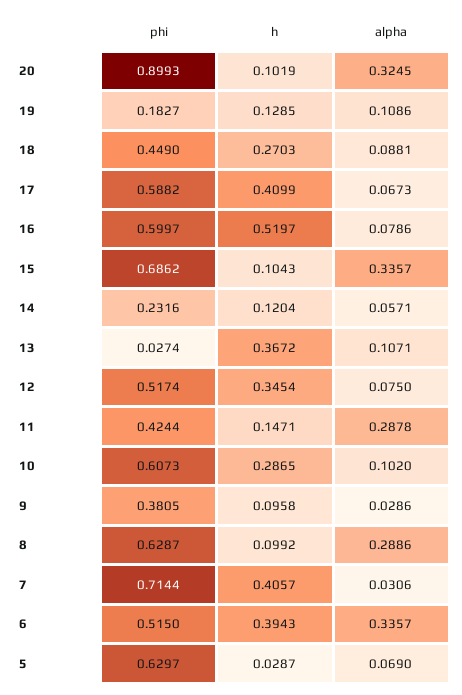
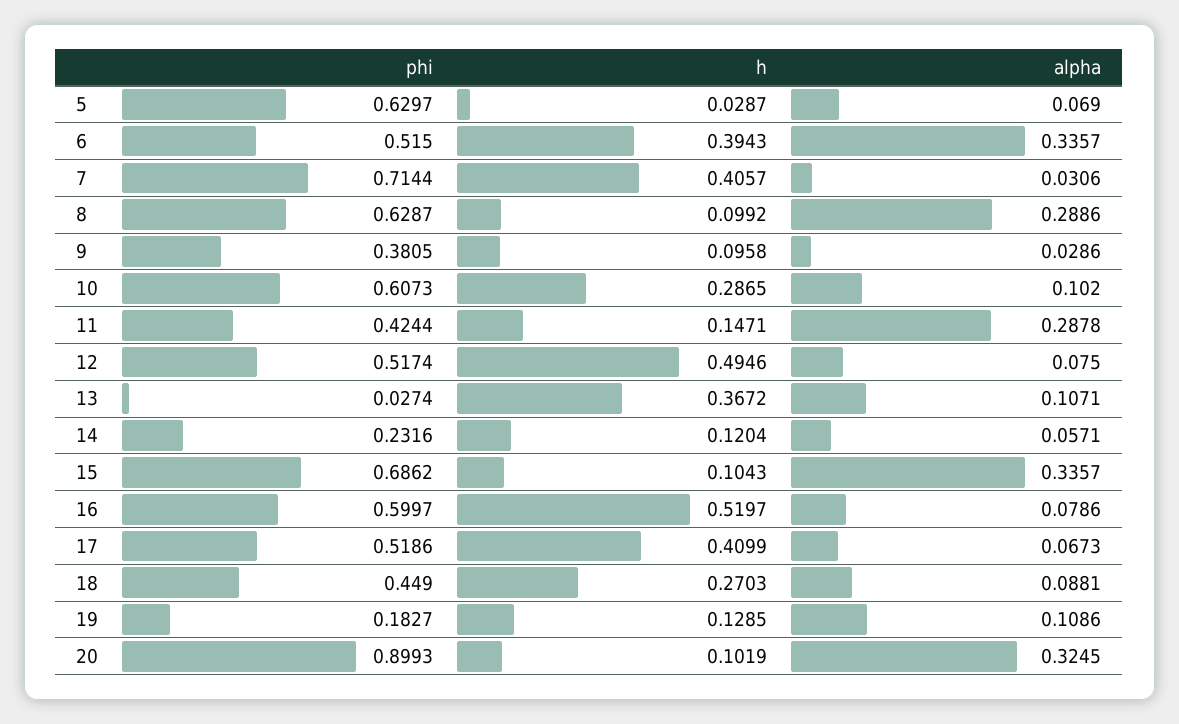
phi, 17: 0.5882 -> 0.5186
h, 12: 0.3454 -> 0.4946

